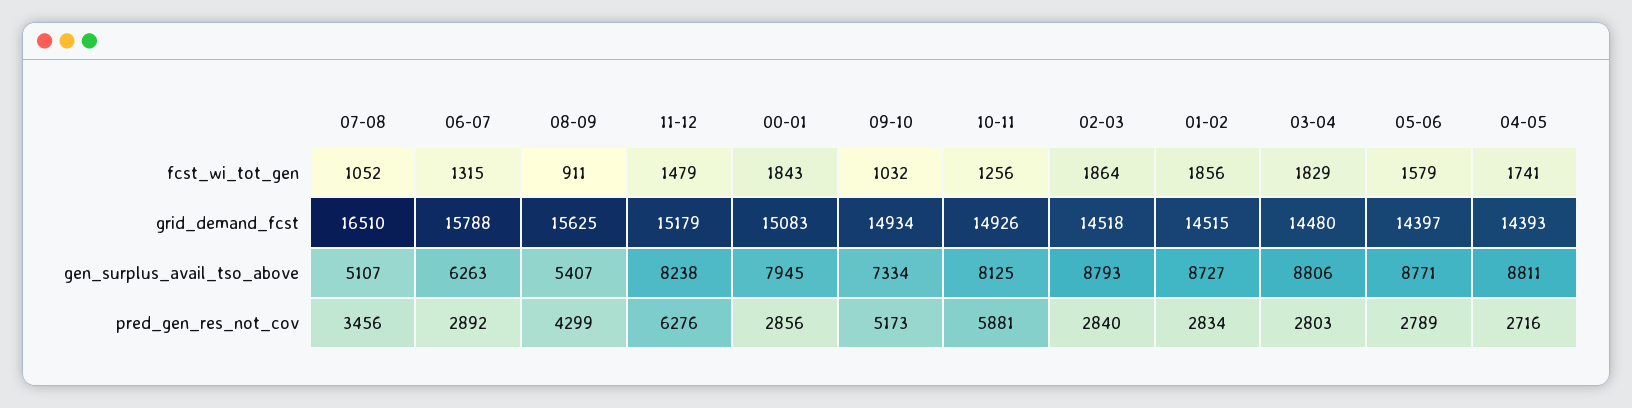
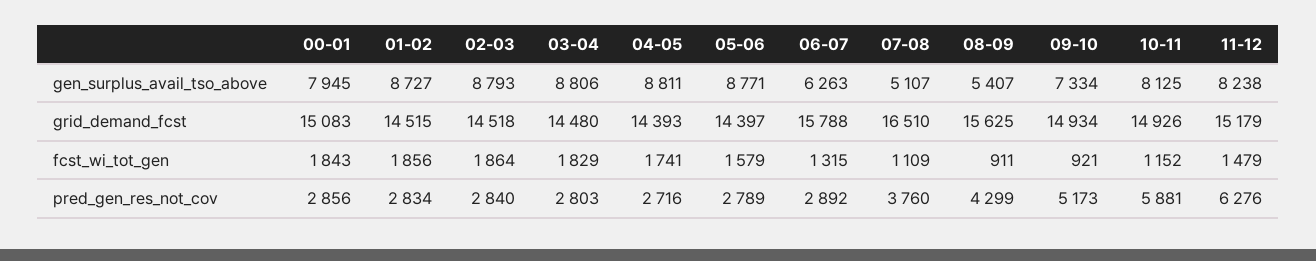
07-08, fcst_wi_tot_gen: 1052 -> 1109
09-10, fcst_wi_tot_gen: 1032 -> 921
10-11, fcst_wi_tot_gen: 1256 -> 1152
07-08, pred_gen_res_not_cov: 3456 -> 3760

